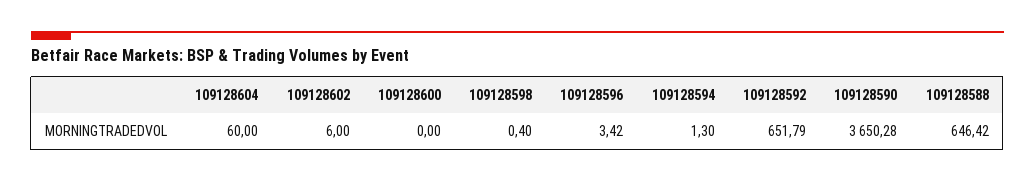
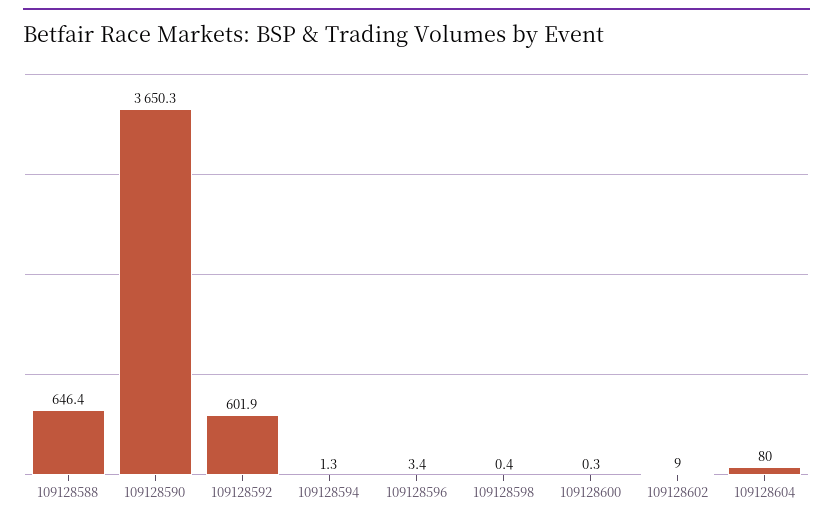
109128604: 60 -> 80
109128602: 6 -> 9
109128600: 0 -> 0.3
109128592: 651.79 -> 601.9

